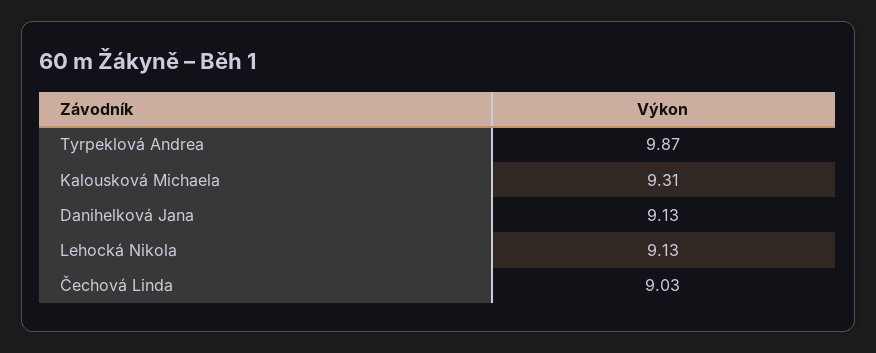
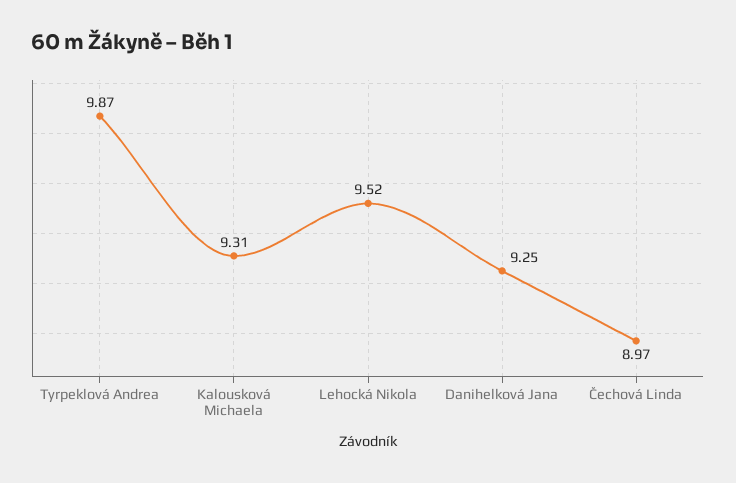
Danihelková Jana: 9.13 -> 9.25
Lehocká Nikola: 9.13 -> 9.52
Čechová Linda: 9.03 -> 8.97

